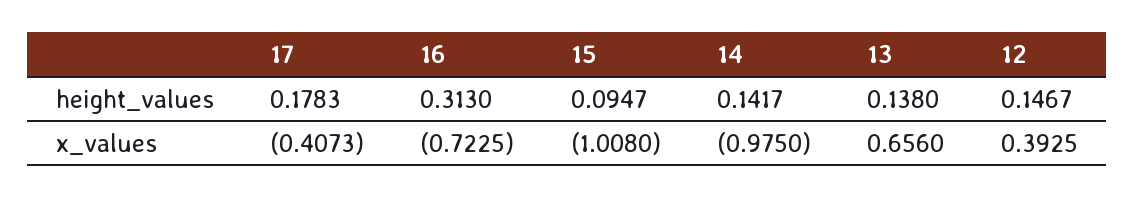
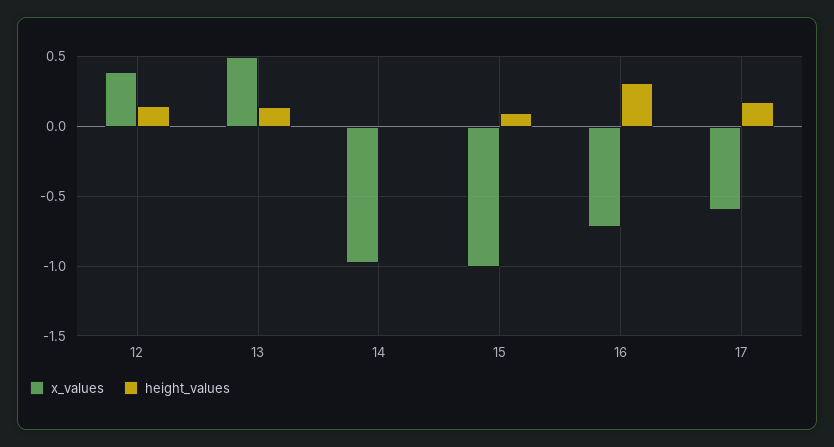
height_values, 14: 0.1417 -> 0
x_values, 17: -0.4073 -> -0.6
x_values, 13: 0.656 -> 0.5

